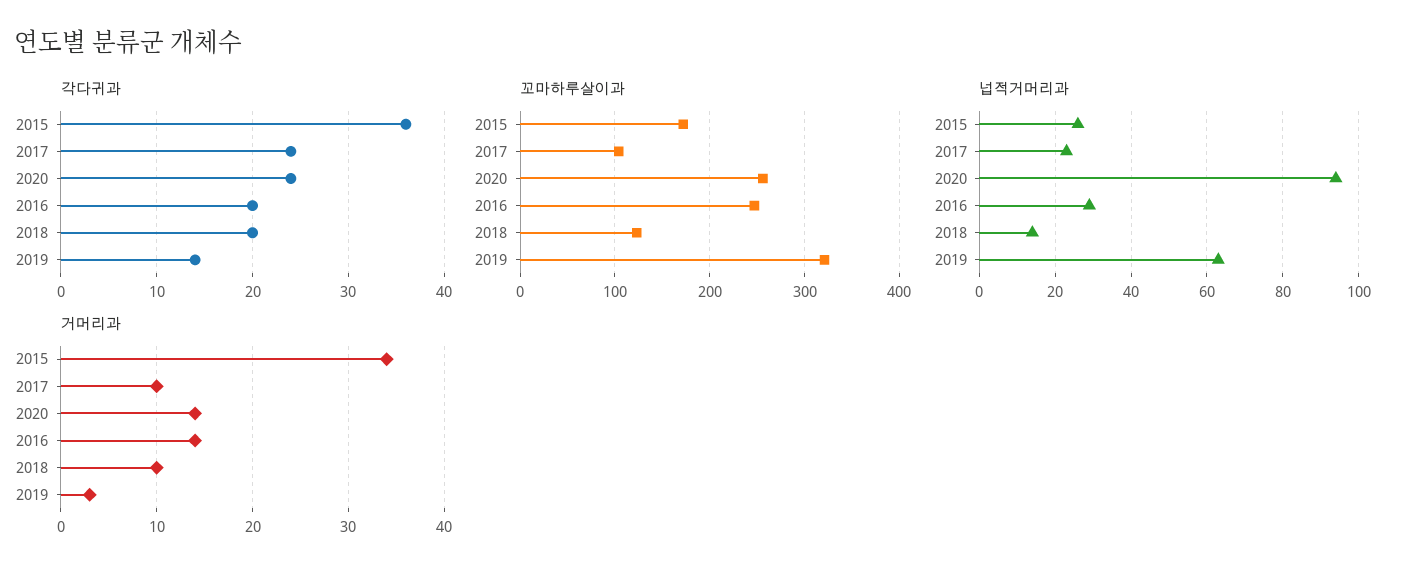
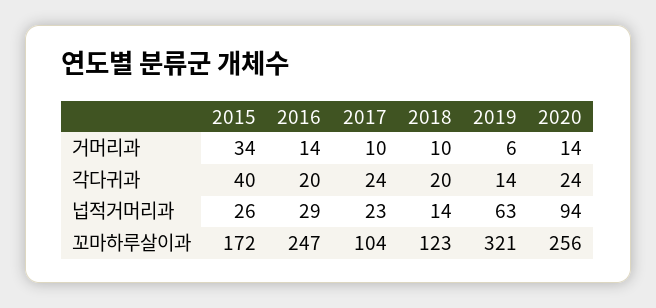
각다귀과, 2015: 36 -> 40
거머리과, 2019: 3 -> 6

